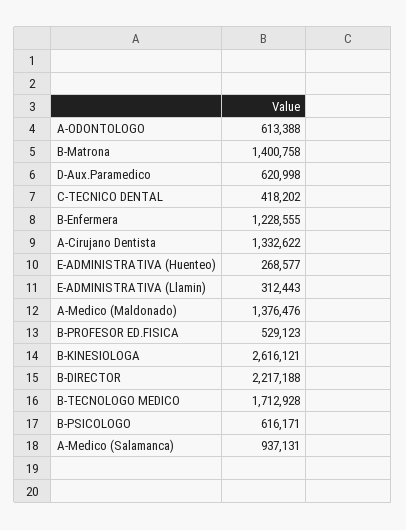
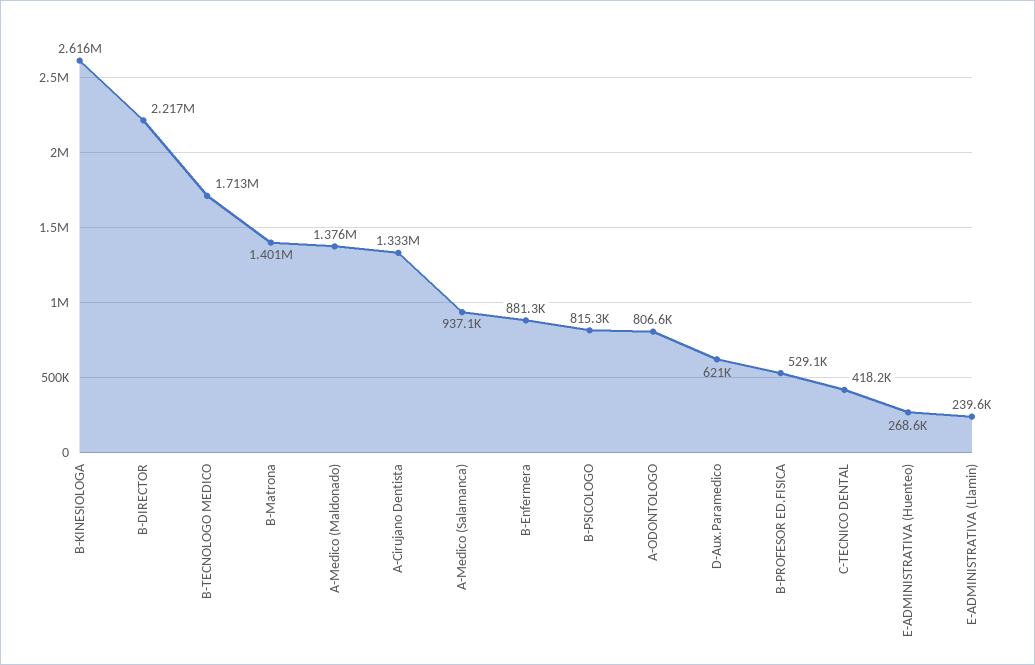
A-ODONTOLOGO: 613388 -> 806600
B-Enfermera: 1228555 -> 881300
E-ADMINISTRATIVA (Llamin): 312443 -> 239600
B-PSICOLOGO: 616171 -> 815300

